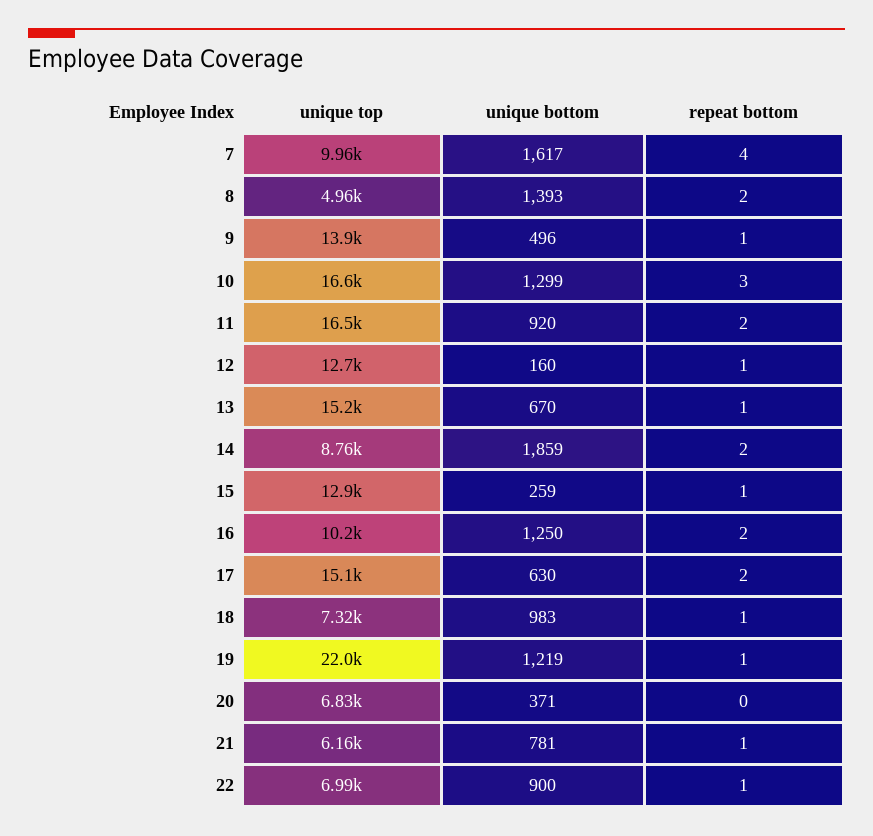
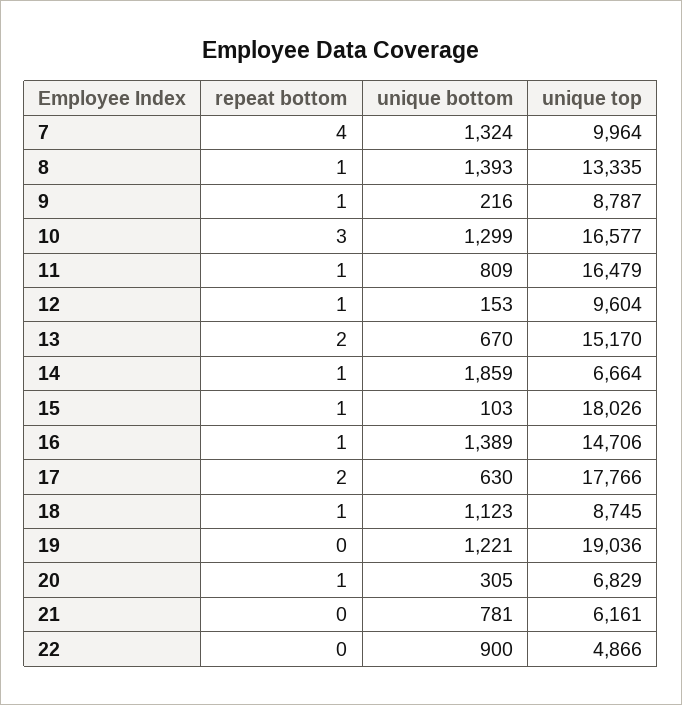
unique bottom, 7: 1617 -> 1324
unique top, 8: 4960 -> 13335
repeat bottom, 8: 2 -> 1
unique top, 9: 13900 -> 8787
unique bottom, 9: 496 -> 216
unique bottom, 11: 920 -> 809
repeat bottom, 11: 2 -> 1
unique top, 12: 12700 -> 9604
unique bottom, 12: 160 -> 153
repeat bottom, 13: 1 -> 2
unique top, 14: 8760 -> 6664
repeat bottom, 14: 2 -> 1
unique top, 15: 12900 -> 18026
unique bottom, 15: 259 -> 103
unique top, 16: 10200 -> 14706
unique bottom, 16: 1250 -> 1389
repeat bottom, 16: 2 -> 1
unique top, 17: 15100 -> 17766
unique top, 18: 7320 -> 8745
unique bottom, 18: 983 -> 1123
unique top, 19: 22000 -> 19036
unique bottom, 19: 1219 -> 1221
repeat bottom, 19: 1 -> 0
unique bottom, 20: 371 -> 305
repeat bottom, 20: 0 -> 1
repeat bottom, 21: 1 -> 0
unique top, 22: 6990 -> 4866
repeat bottom, 22: 1 -> 0

